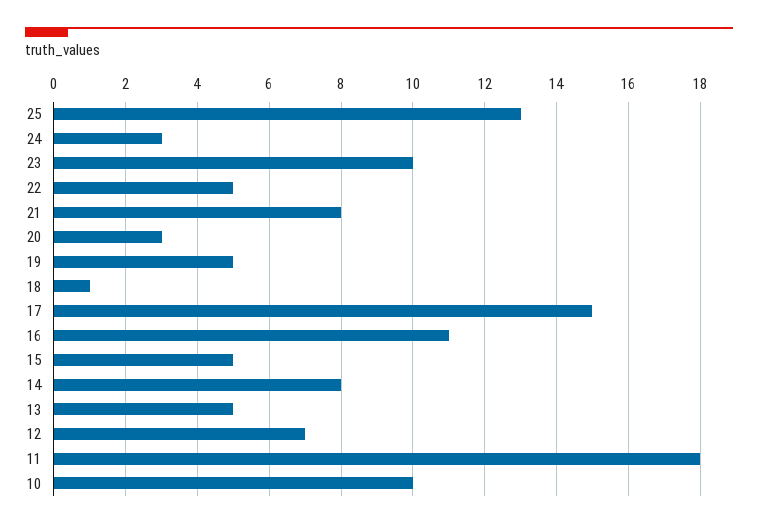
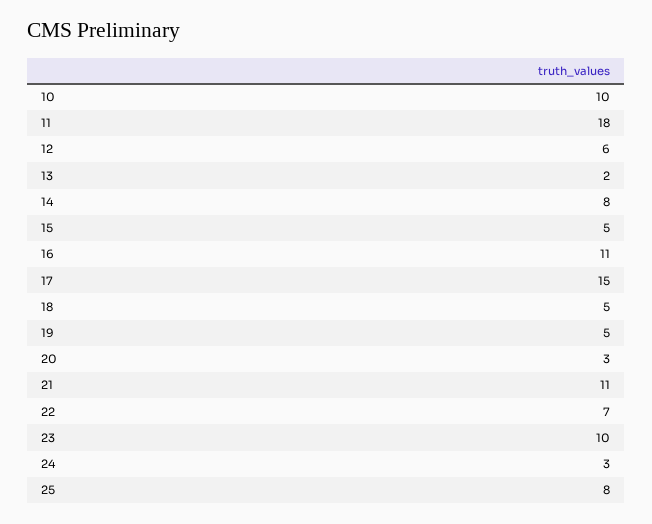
25: 13 -> 8
22: 5 -> 7
21: 8 -> 11
18: 1 -> 5
13: 5 -> 2
12: 7 -> 6

